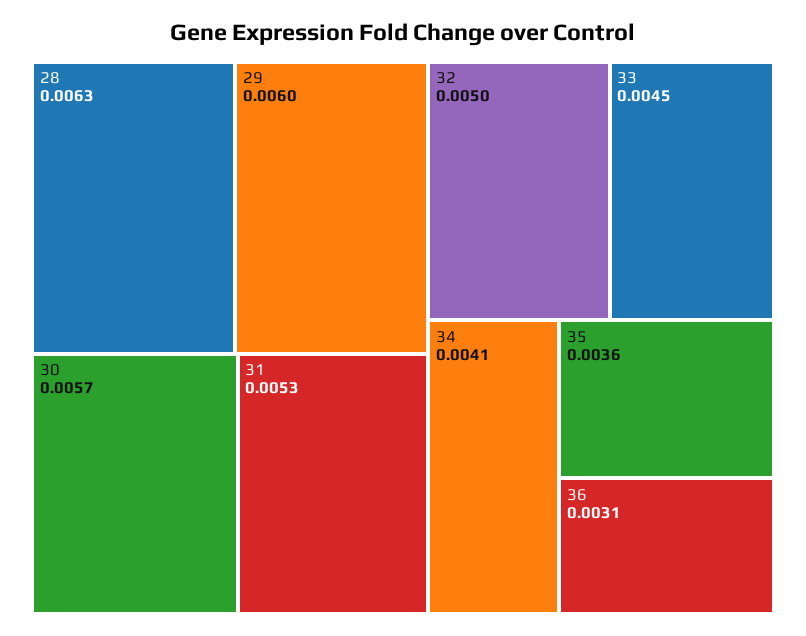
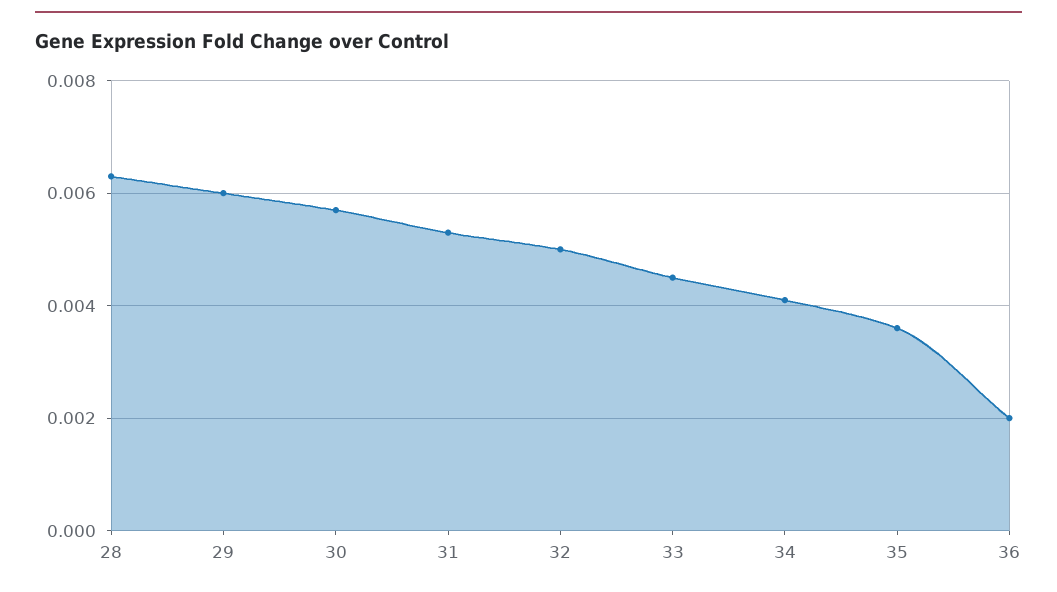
36: 0.0031 -> 0.002

